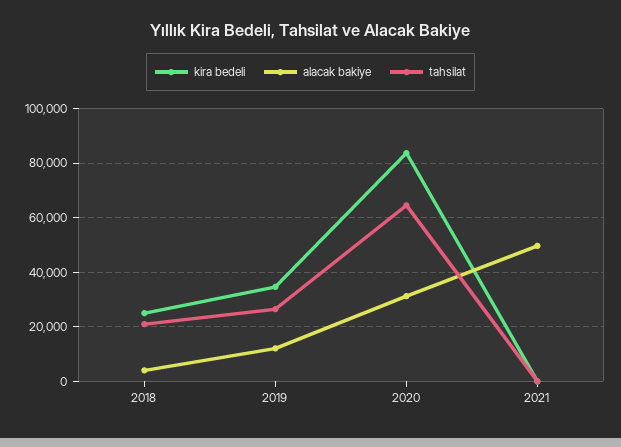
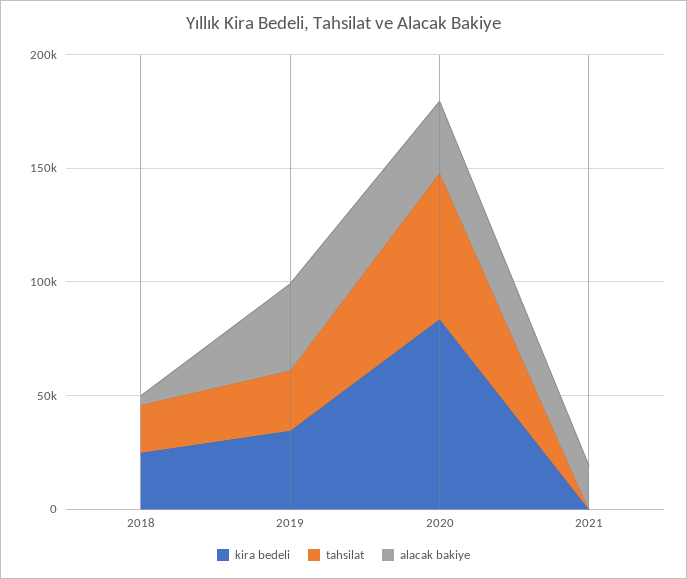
alacak bakiye, 2019: 12500 -> 40000
alacak bakiye, 2021: 50000 -> 20000

